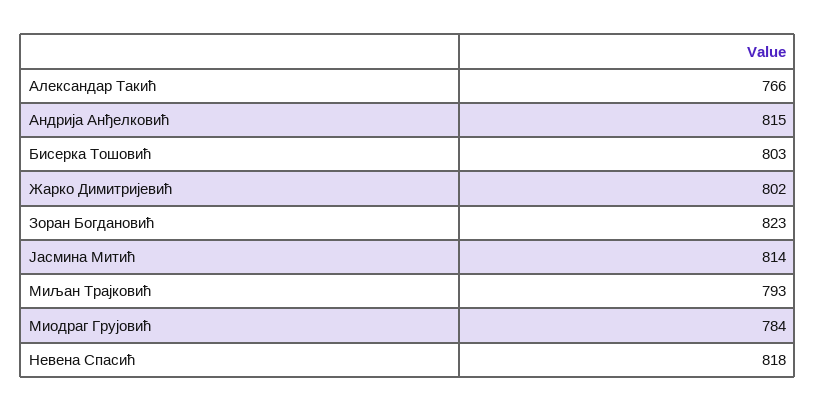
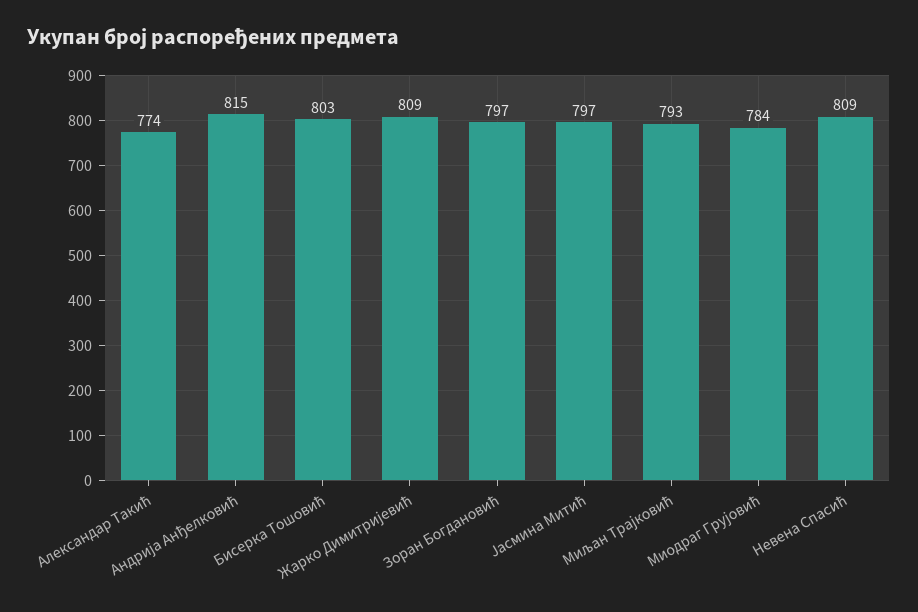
Александар Такић: 766 -> 774
Жарко Димитријевић: 802 -> 809
Зоран Богдановић: 823 -> 797
Јасмина Митић: 814 -> 797
Невена Спасић: 818 -> 809

